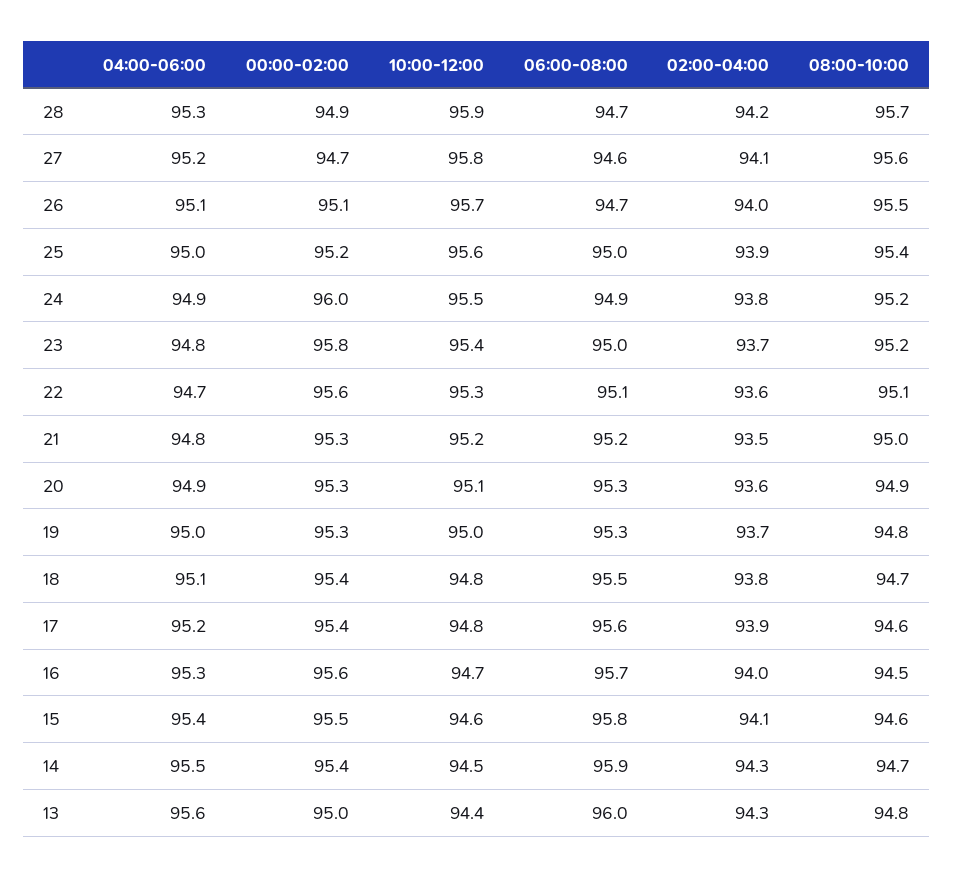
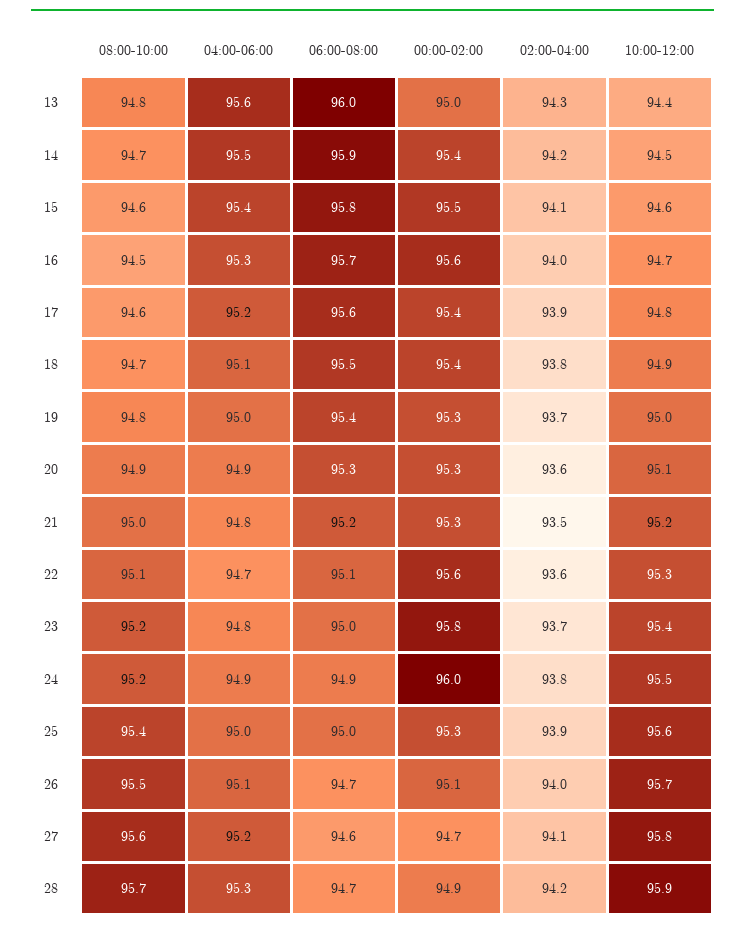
00:00-02:00, 25: 95.2 -> 95.3
06:00-08:00, 19: 95.3 -> 95.4
10:00-12:00, 18: 94.8 -> 94.9
02:00-04:00, 14: 94.3 -> 94.2

